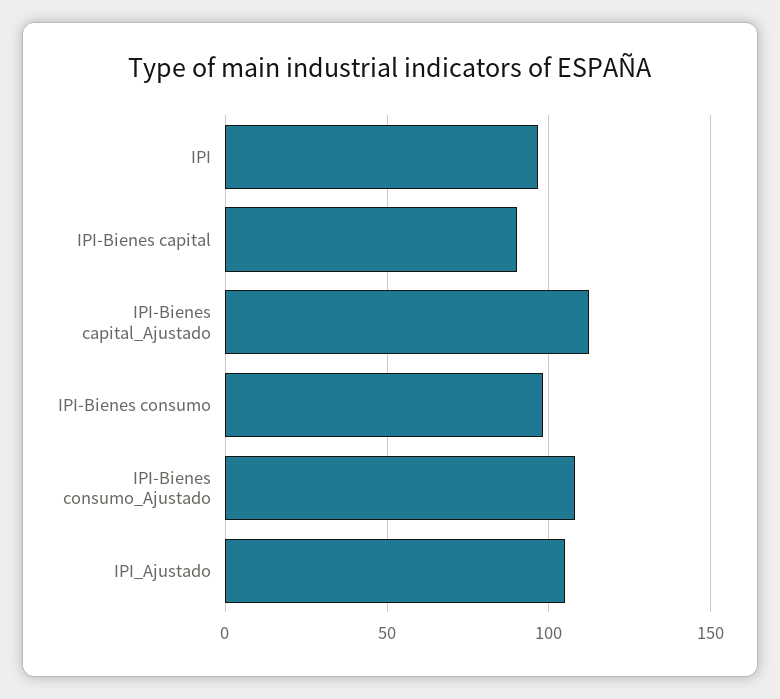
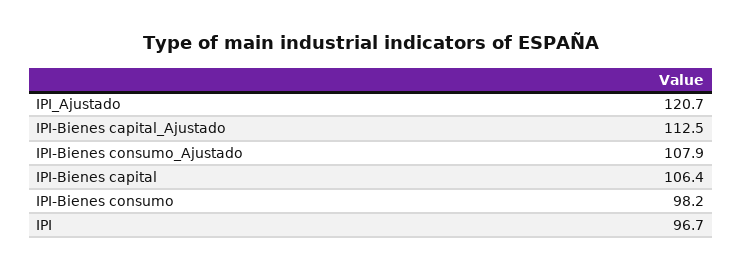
IPI-Bienes capital: 90 -> 106.4
IPI_Ajustado: 105 -> 120.7

